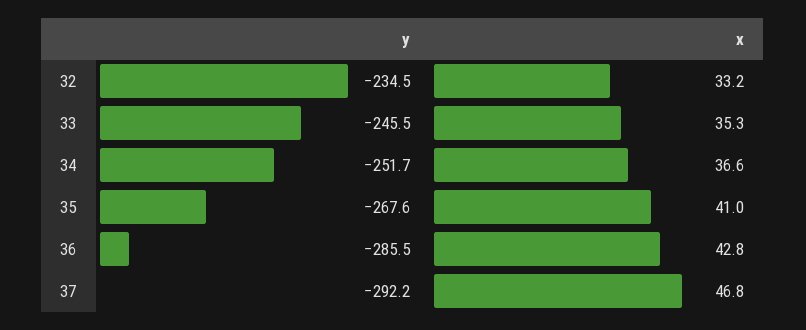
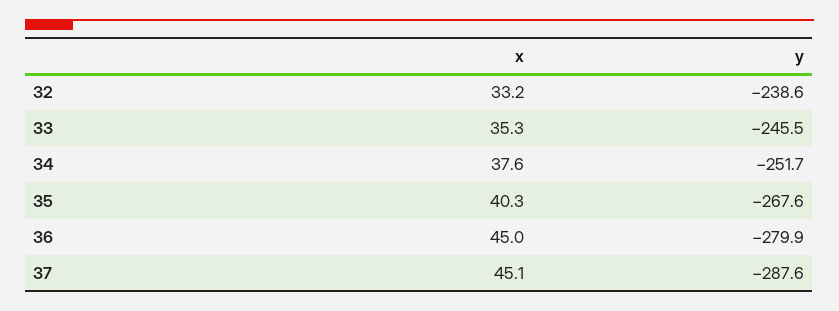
y, 32: -234.5 -> -238.6
x, 34: 36.6 -> 37.6
x, 35: 41 -> 40.3
y, 36: -285.5 -> -279.9
x, 36: 42.8 -> 45
y, 37: -292.2 -> -287.6
x, 37: 46.8 -> 45.1

